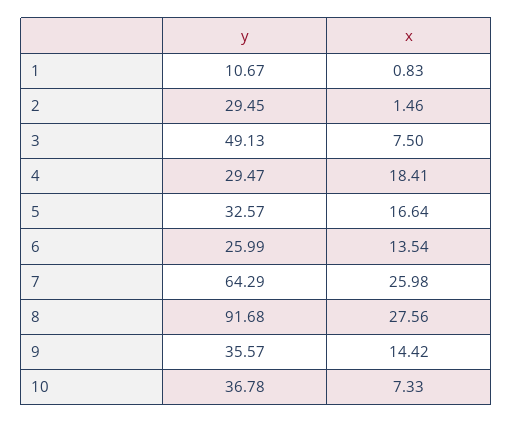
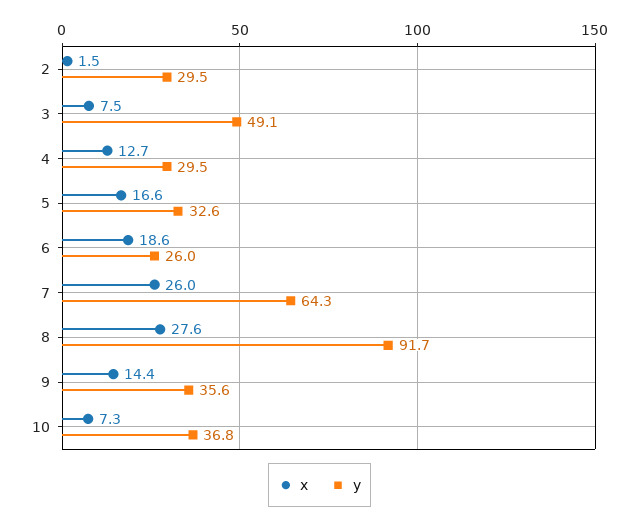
y, 1: 10.67 -> none
x, 1: 0.83 -> none
x, 4: 18.41 -> 12.7
x, 6: 13.54 -> 18.6

